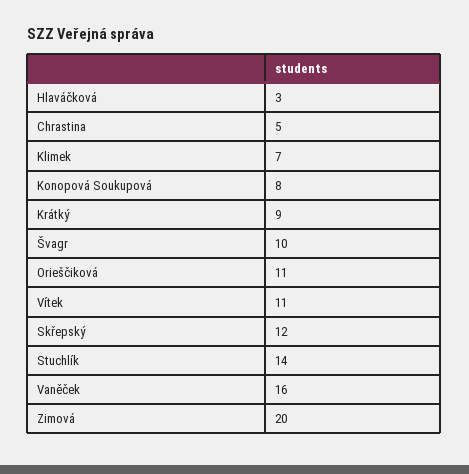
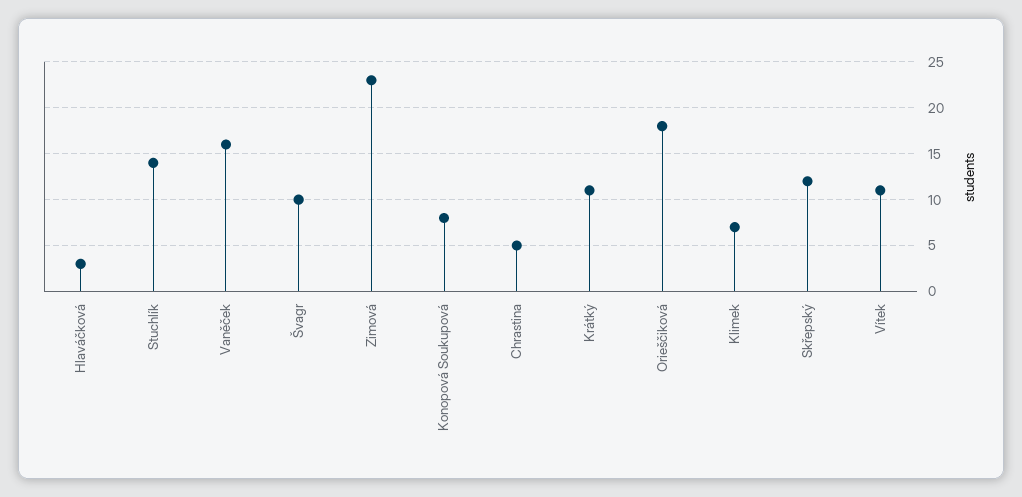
Krátký: 9 -> 11
Orieščiková: 11 -> 18
Zimová: 20 -> 23

